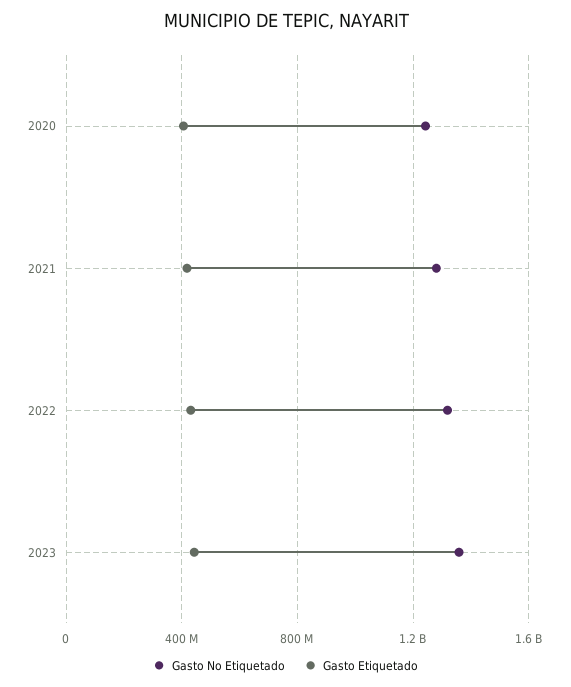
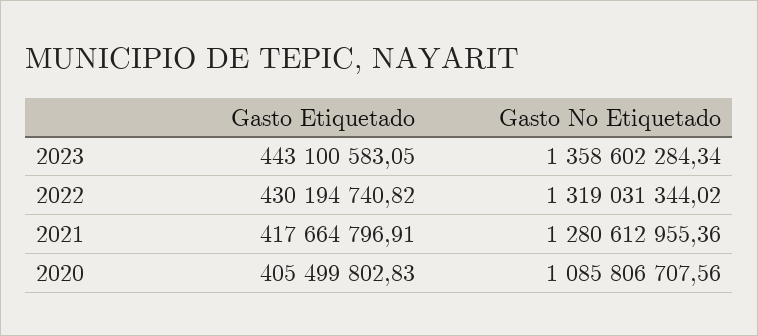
Gasto No Etiquetado, 2020: 1250000000 -> 1085806707.56

